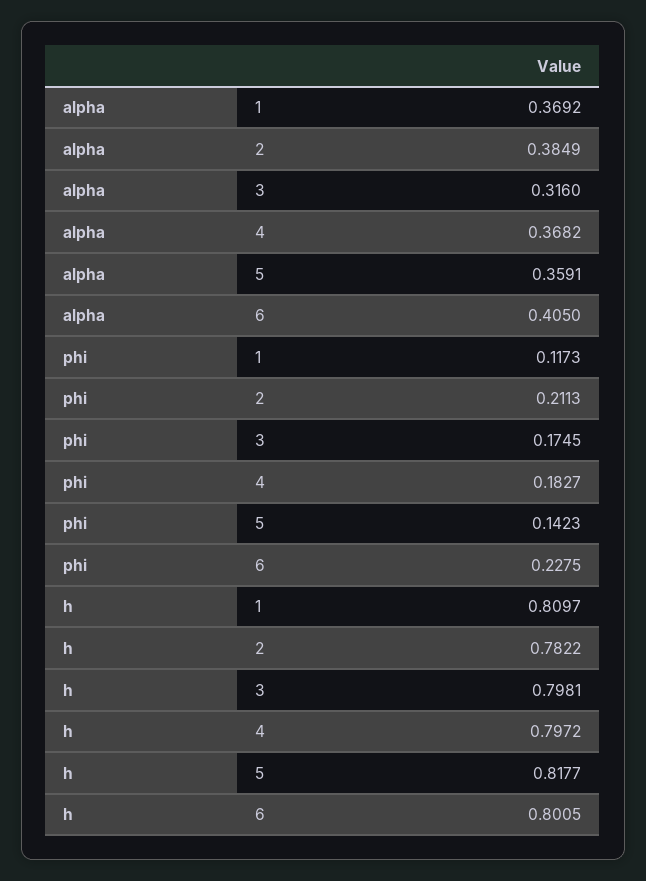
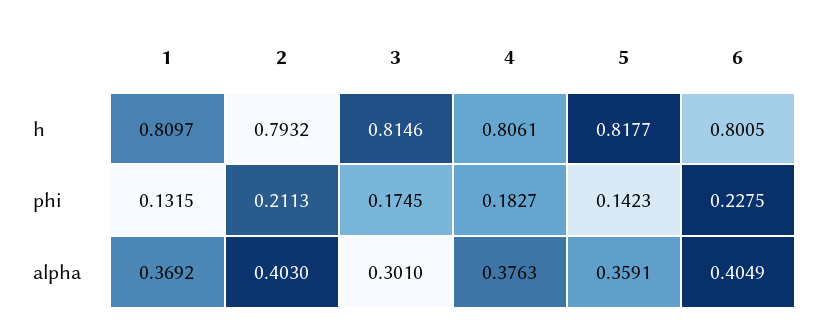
alpha, 2: 0.3849 -> 0.403
alpha, 3: 0.316 -> 0.301
alpha, 4: 0.3682 -> 0.3763
alpha, 6: 0.405 -> 0.4049
phi, 1: 0.1173 -> 0.1315
h, 2: 0.7822 -> 0.7932
h, 3: 0.7981 -> 0.8146
h, 4: 0.7972 -> 0.8061

